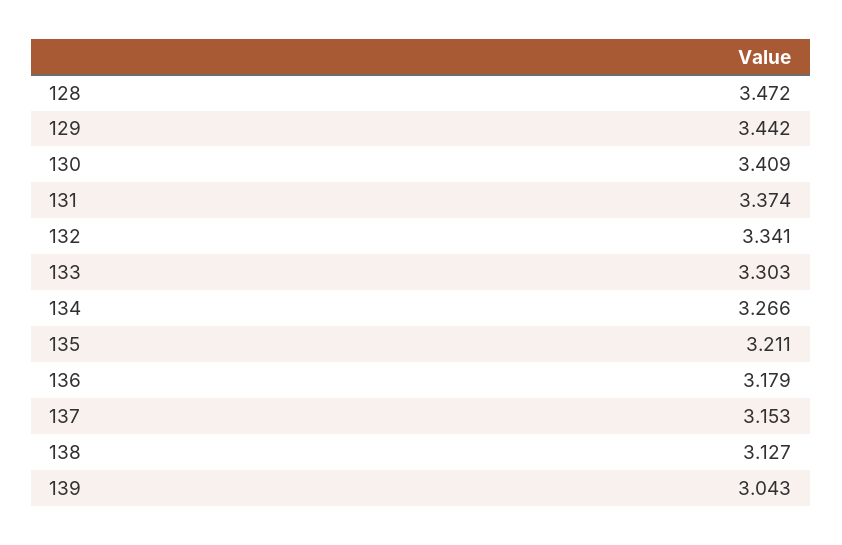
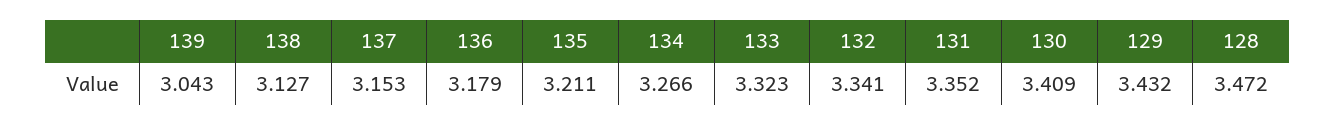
129: 3.442 -> 3.432
131: 3.374 -> 3.352
133: 3.303 -> 3.323

